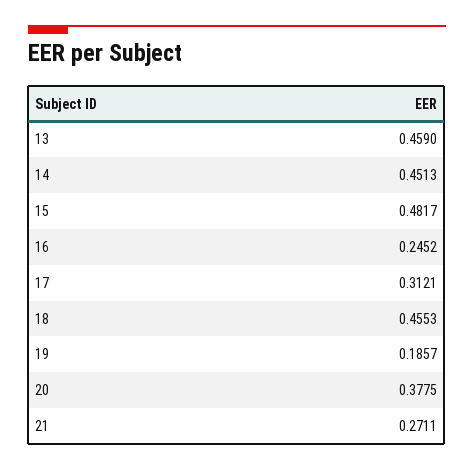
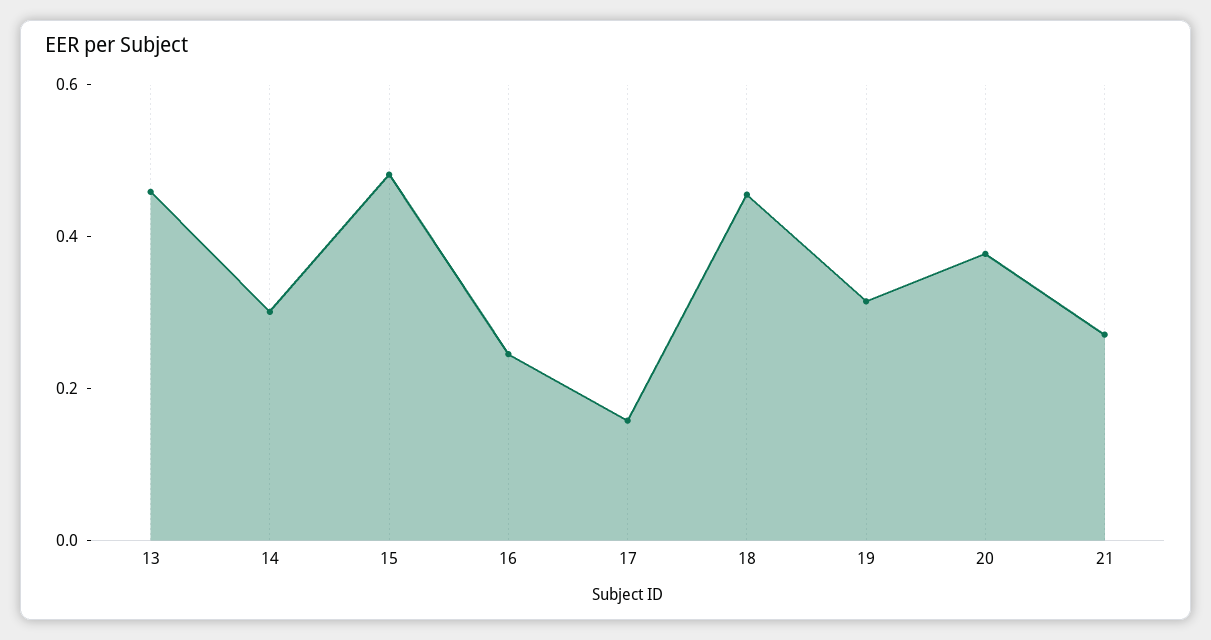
14: 0.4513 -> 0.3
17: 0.3121 -> 0.15
19: 0.1857 -> 0.3

